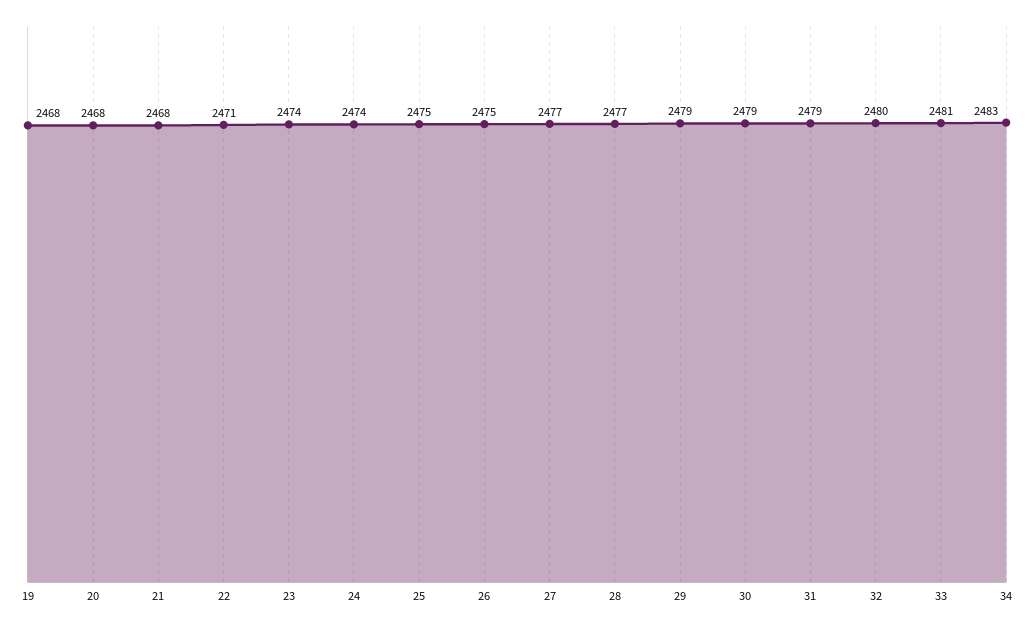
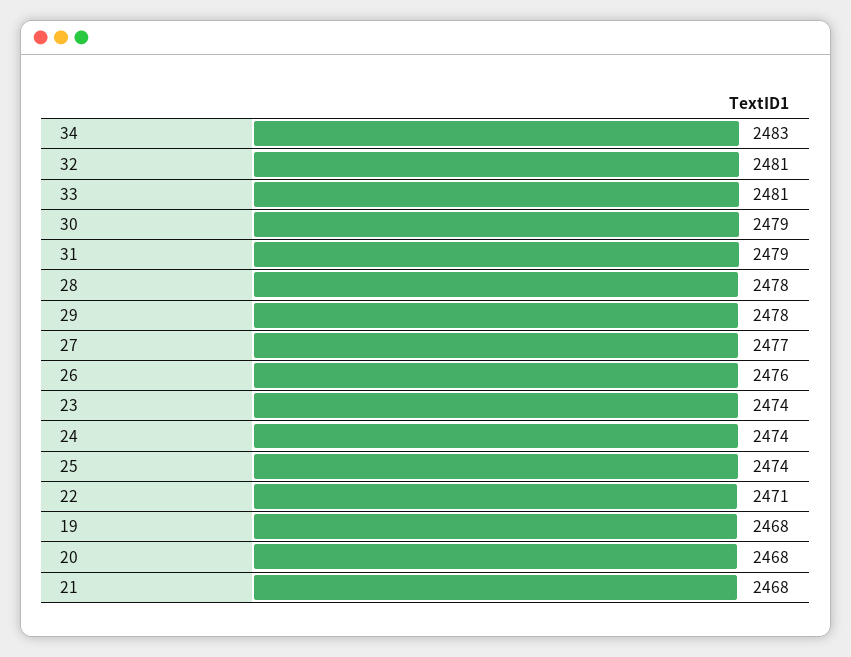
25: 2475 -> 2474
26: 2475 -> 2476
28: 2477 -> 2478
29: 2479 -> 2478
32: 2480 -> 2481

